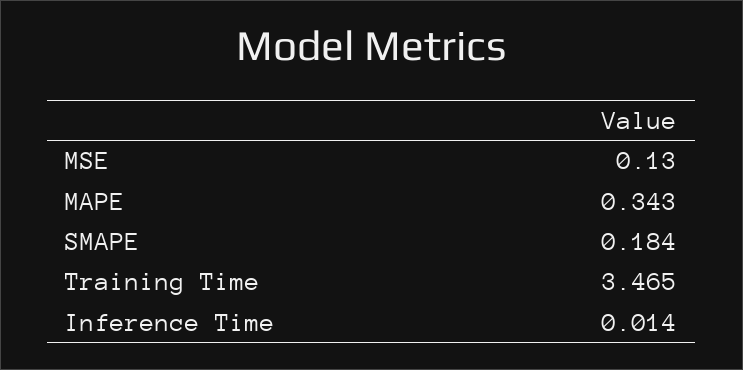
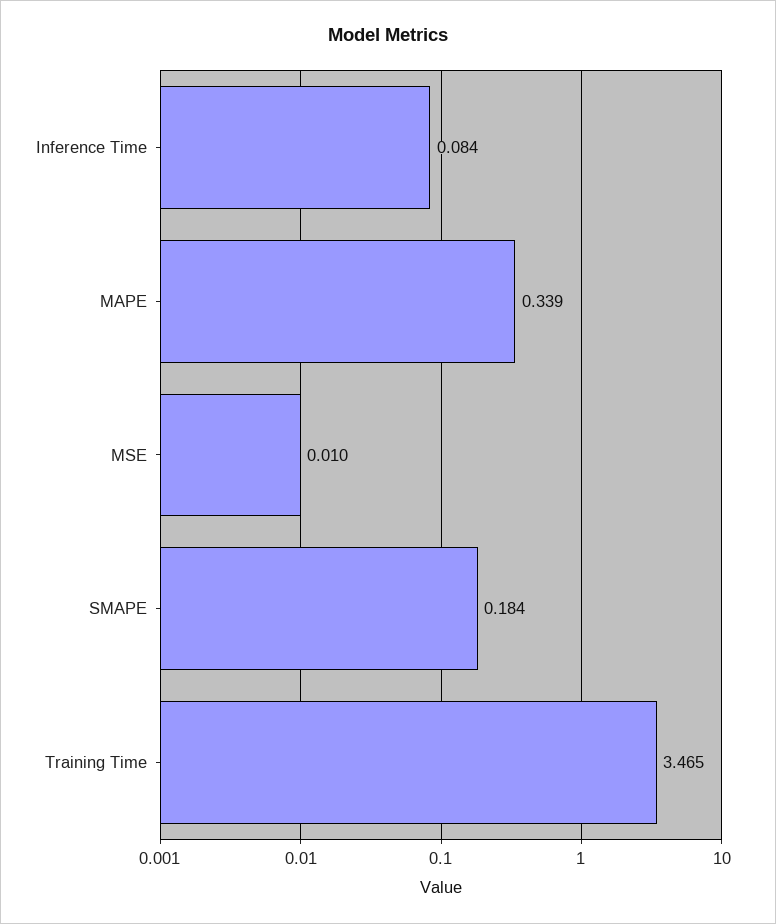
MSE: 0.13 -> 0.01
MAPE: 0.343 -> 0.339
Inference Time: 0.014 -> 0.084

